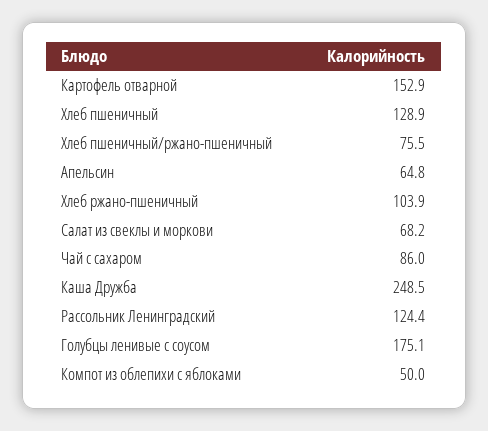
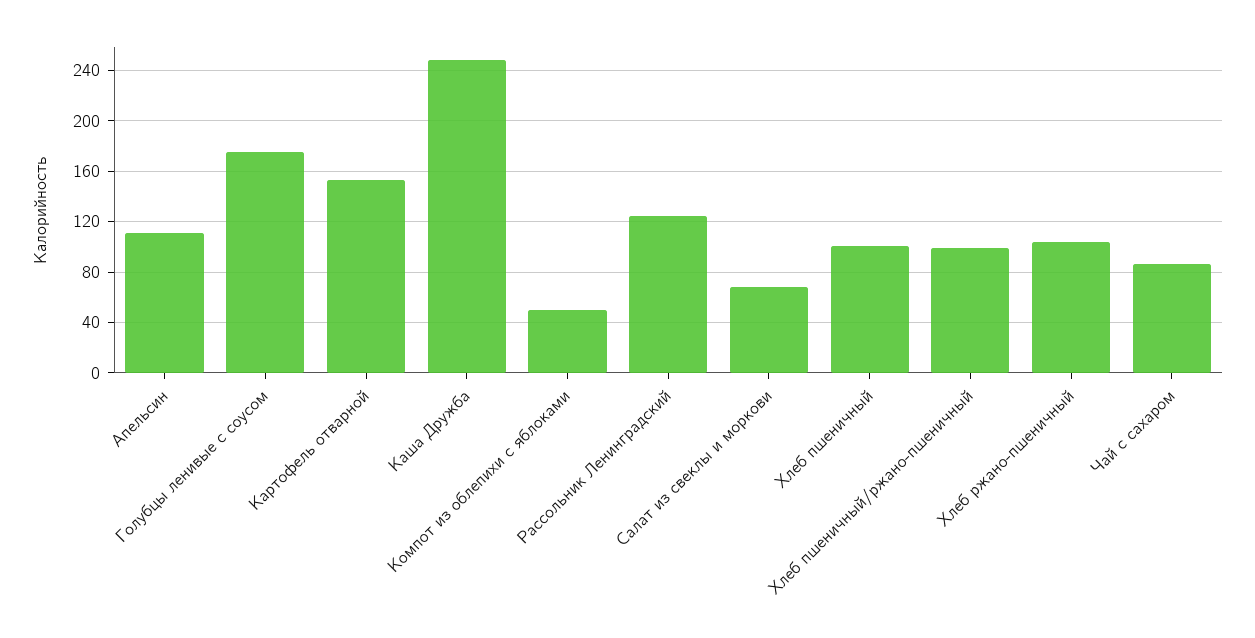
Хлеб пшеничный: 128.9 -> 100
Хлеб пшеничный/ржано-пшеничный: 75.5 -> 100
Апельсин: 64.8 -> 110

